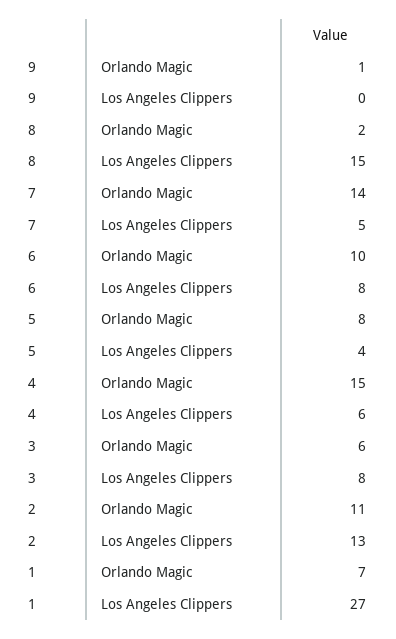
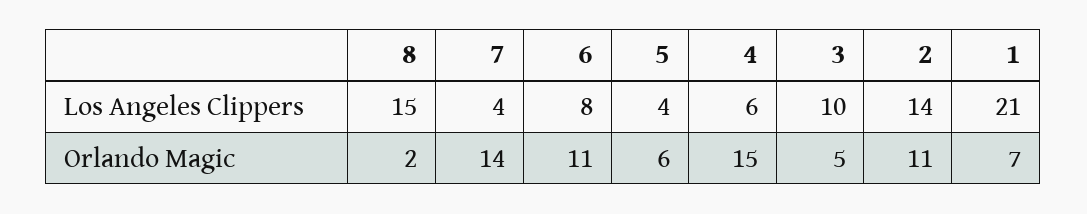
9, Orlando Magic: 1 -> none
9, Los Angeles Clippers: 0 -> none
7, Los Angeles Clippers: 5 -> 4
6, Orlando Magic: 10 -> 11
5, Orlando Magic: 8 -> 6
3, Orlando Magic: 6 -> 5
3, Los Angeles Clippers: 8 -> 10
2, Los Angeles Clippers: 13 -> 14
1, Los Angeles Clippers: 27 -> 21

